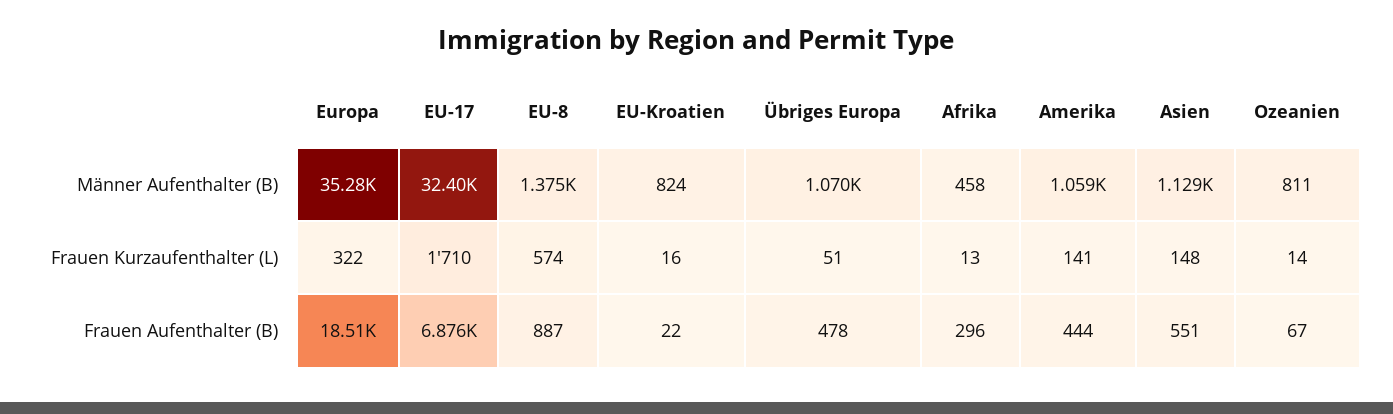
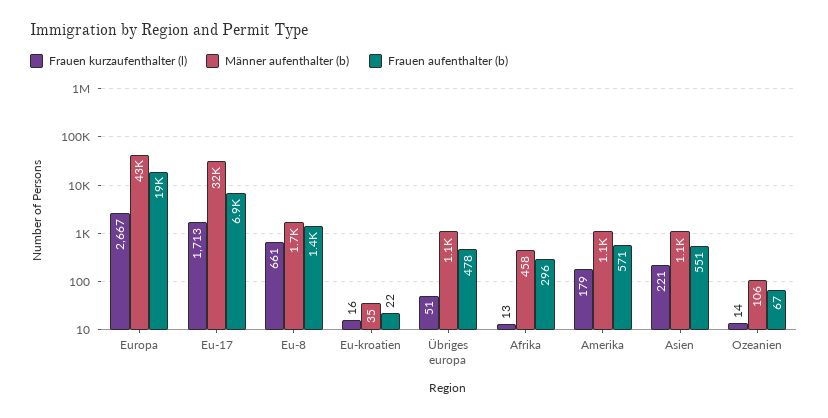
Männer Aufenthalter (B), Europa: 35280 -> 43000
Männer Aufenthalter (B), EU-8: 1375 -> 1700
Männer Aufenthalter (B), EU-Kroatien: 824 -> 35
Männer Aufenthalter (B), Ozeanien: 811 -> 106
Frauen Kurzaufenthalter (L), Europa: 322 -> 2667
Frauen Kurzaufenthalter (L), EU-17: 1710 -> 1713
Frauen Kurzaufenthalter (L), EU-8: 574 -> 661
Frauen Kurzaufenthalter (L), Amerika: 141 -> 179
Frauen Kurzaufenthalter (L), Asien: 148 -> 221
Frauen Aufenthalter (B), EU-8: 887 -> 1400
Frauen Aufenthalter (B), Amerika: 444 -> 571

